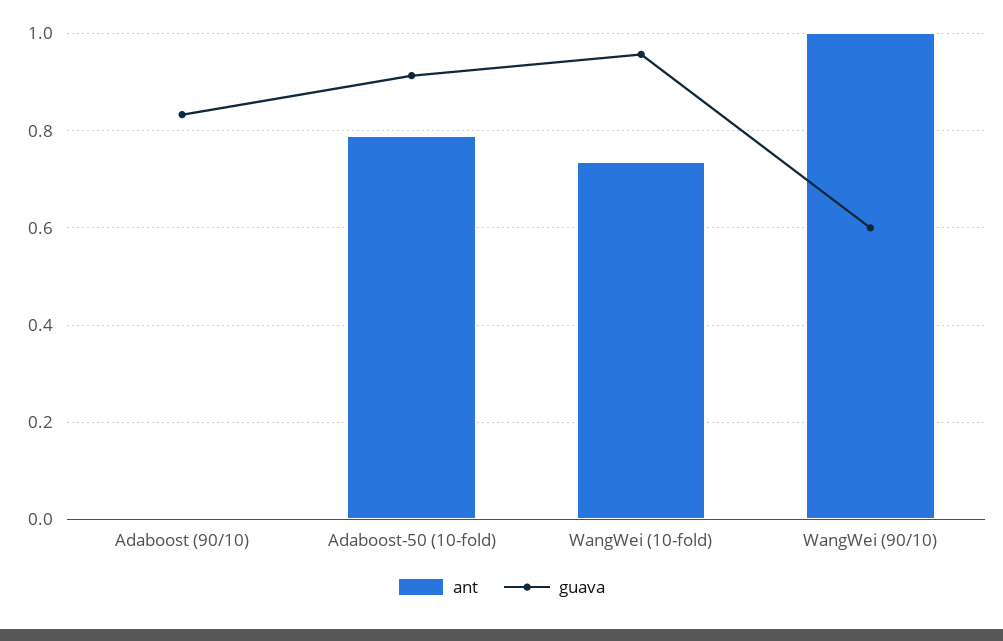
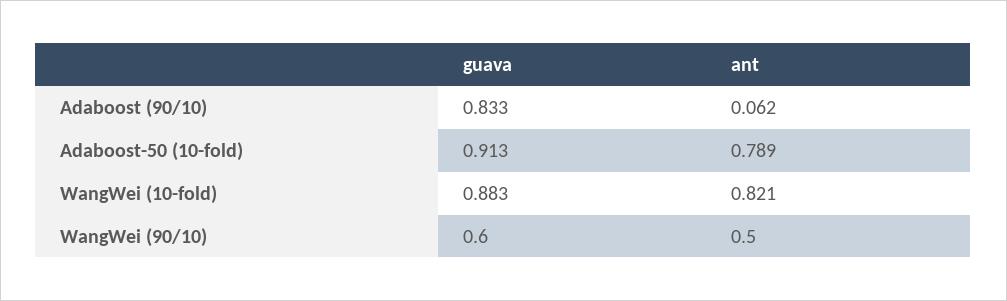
ant, Adaboost (90/10): 0 -> 0.062
ant, WangWei (10-fold): 0.74 -> 0.821
guava, WangWei (10-fold): 0.96 -> 0.883
ant, WangWei (90/10): 1 -> 0.5

